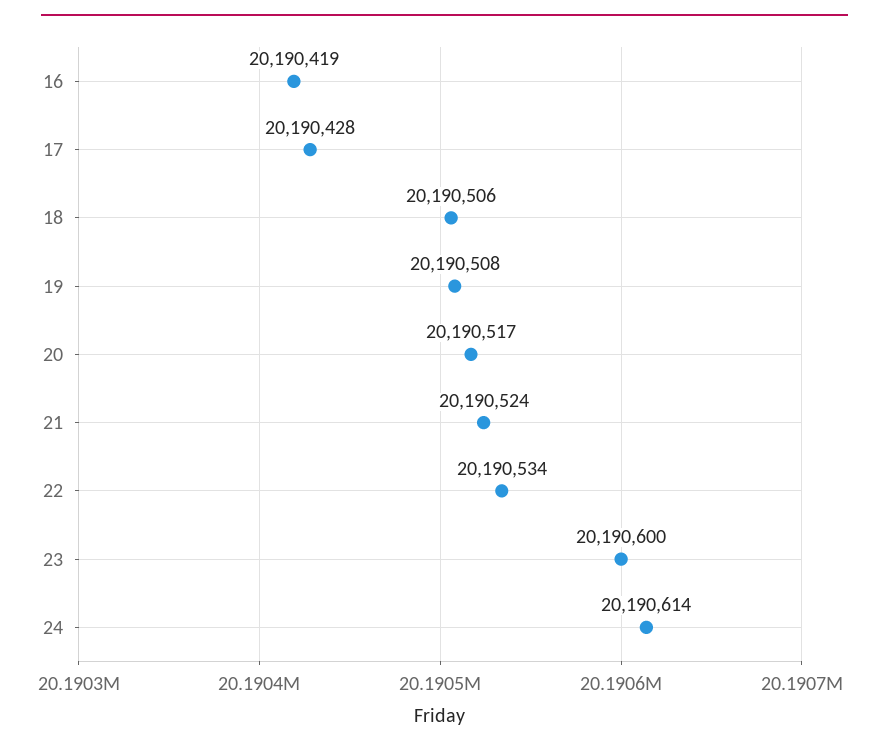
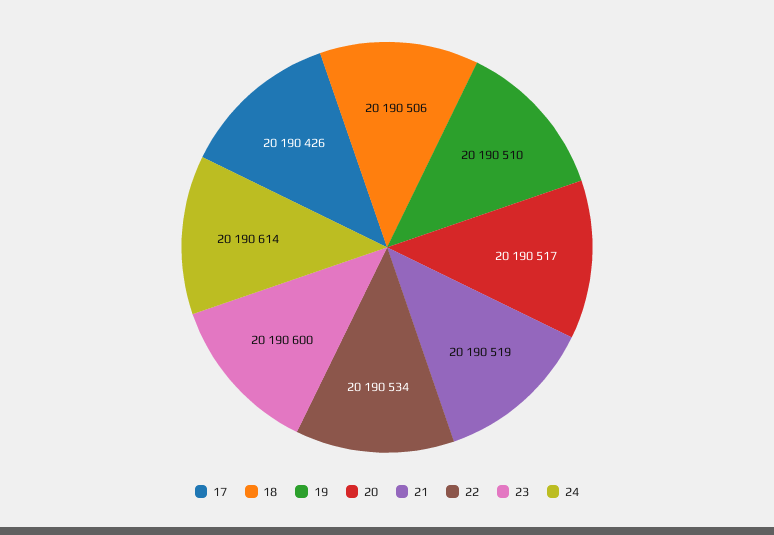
16: 20190419 -> none
17: 20190428 -> 20190426
19: 20190508 -> 20190510
21: 20190524 -> 20190519

